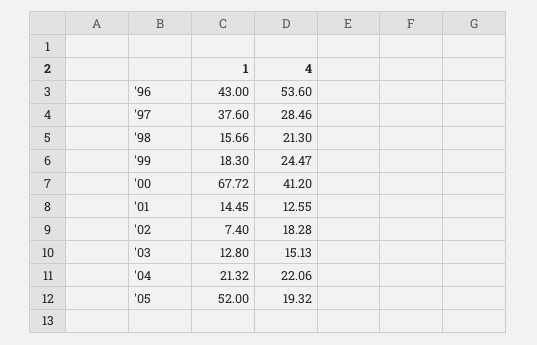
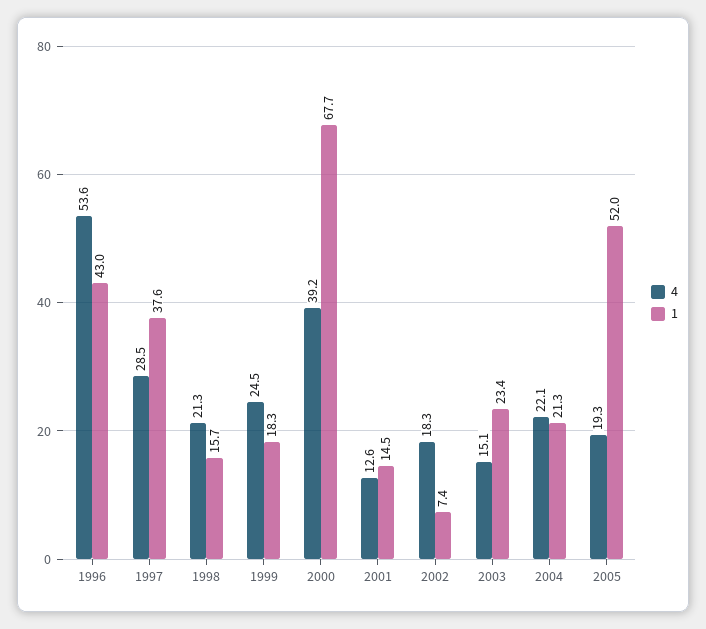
4, '00: 41.2 -> 39.2
1, '03: 12.8 -> 23.4

